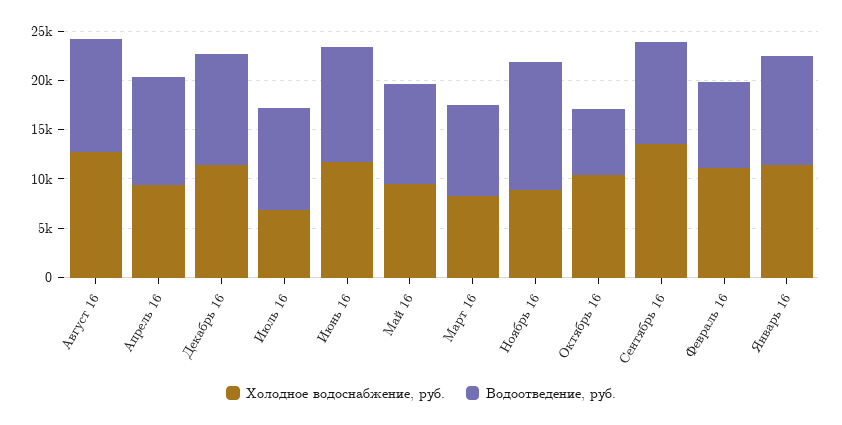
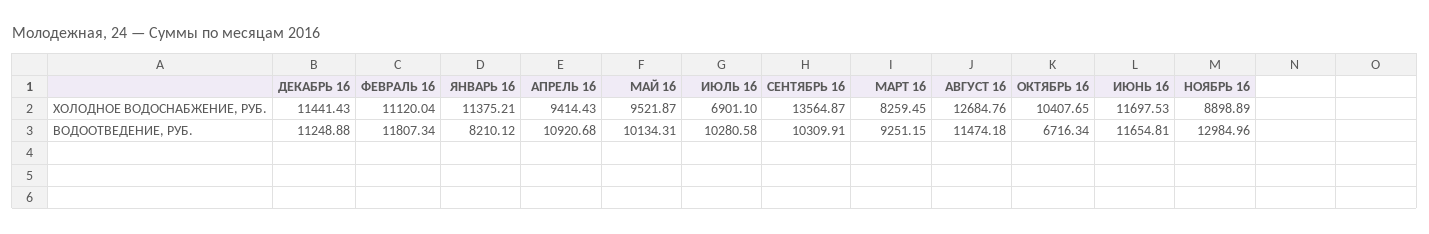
Водоотведение, руб., Февраль 16: 9000 -> 11807.34
Водоотведение, руб., Январь 16: 11000 -> 8210.12

